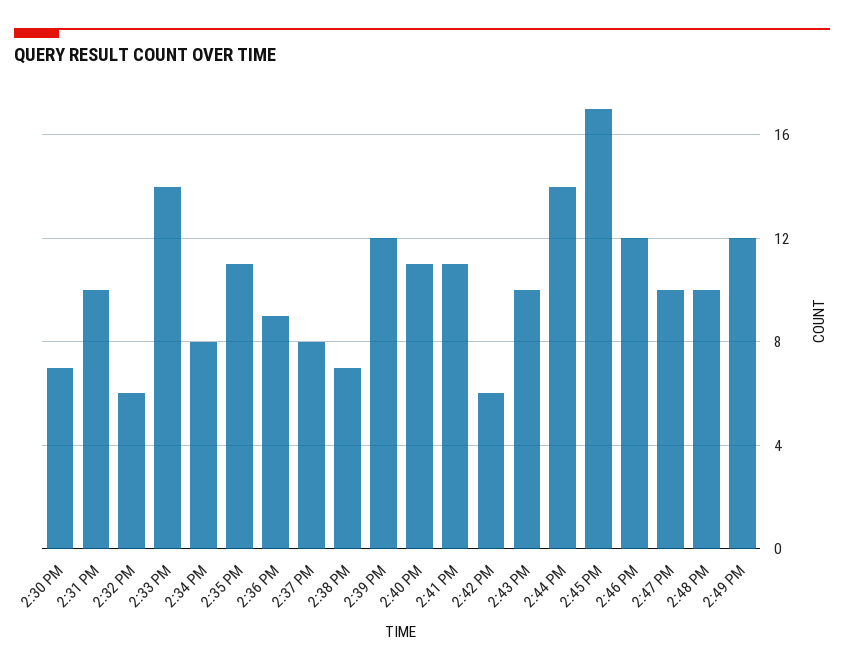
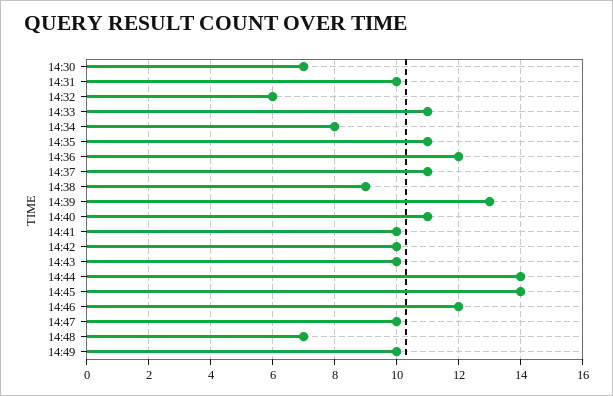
2:33 PM: 14 -> 11
2:36 PM: 9 -> 12
2:37 PM: 8 -> 11
2:38 PM: 7 -> 9
2:39 PM: 12 -> 13
2:41 PM: 11 -> 10
2:42 PM: 6 -> 10
2:45 PM: 17 -> 14
2:48 PM: 10 -> 7
2:49 PM: 12 -> 10

